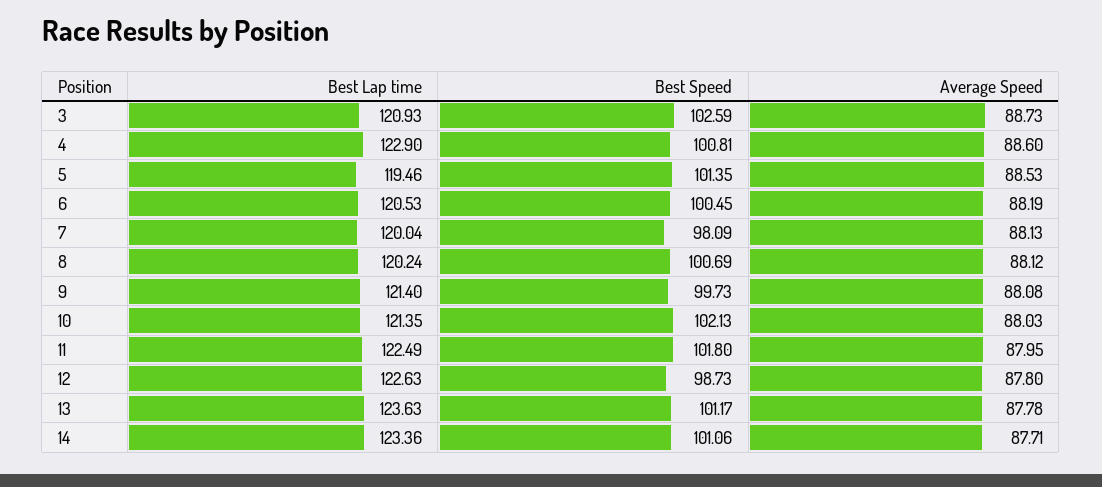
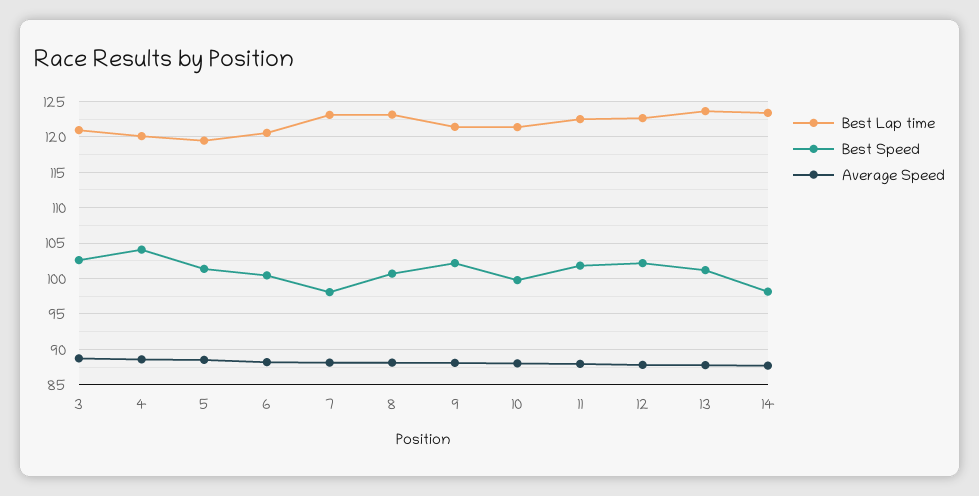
Best Lap time, 4: 122.9 -> 120
Best Speed, 4: 100.81 -> 104
Best Lap time, 7: 120.04 -> 123
Best Lap time, 8: 120.24 -> 123
Best Speed, 9: 99.73 -> 102
Best Speed, 10: 102.13 -> 100
Best Speed, 12: 98.73 -> 102
Best Speed, 14: 101.06 -> 98

